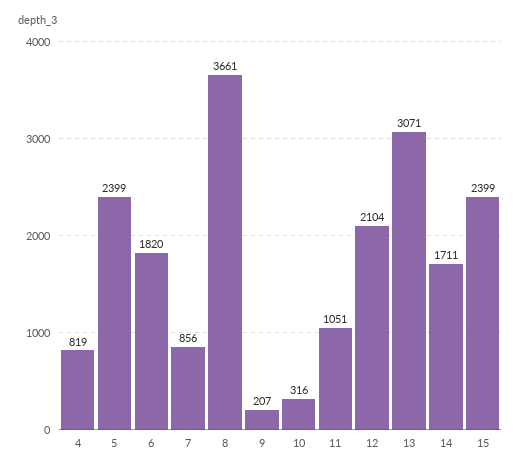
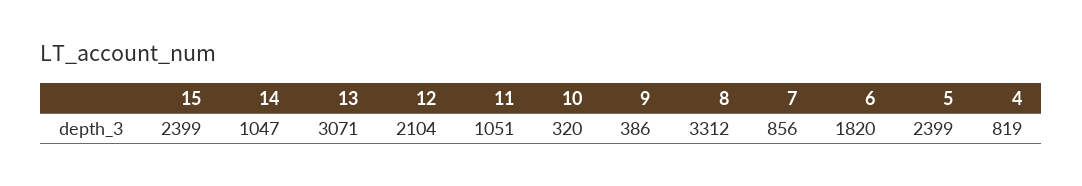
8: 3661 -> 3312
9: 207 -> 386
10: 316 -> 320
14: 1711 -> 1047

